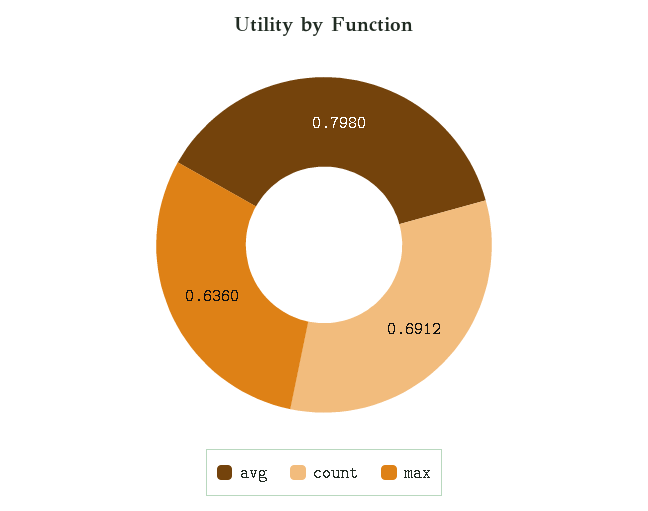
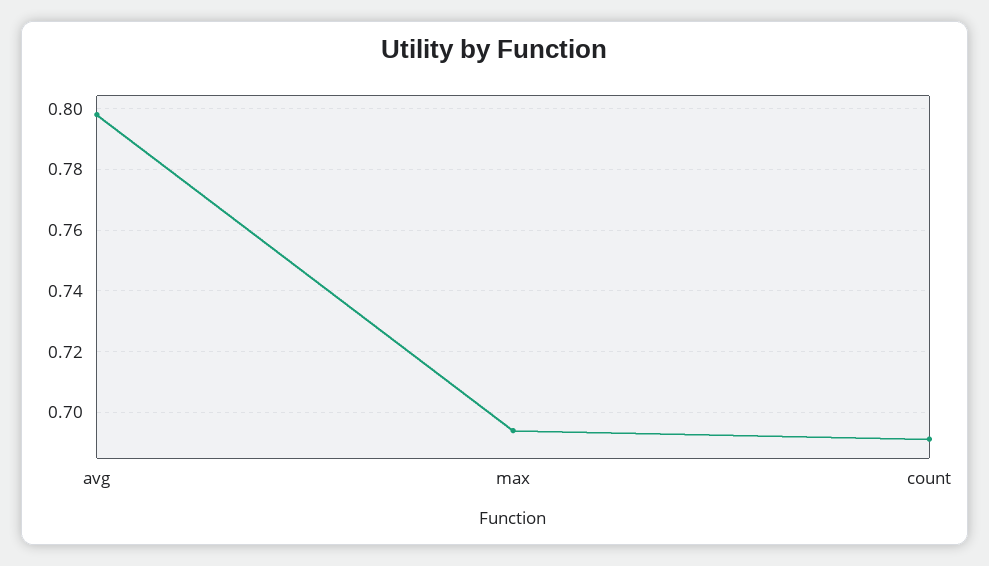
max: 0.636 -> 0.694

